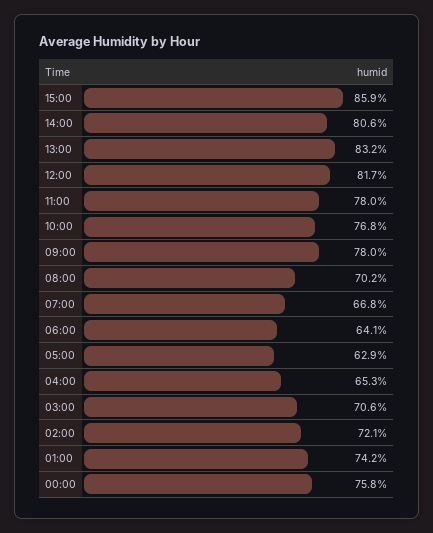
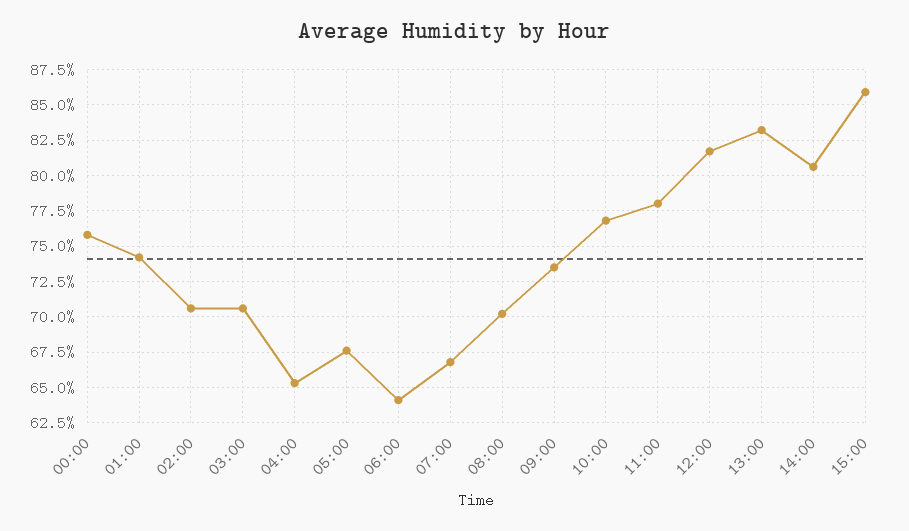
09:00: 78 -> 73.5
05:00: 62.9 -> 67.5
02:00: 72.1 -> 70.5

